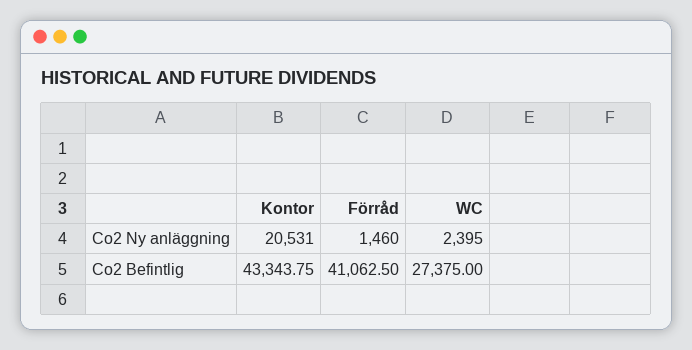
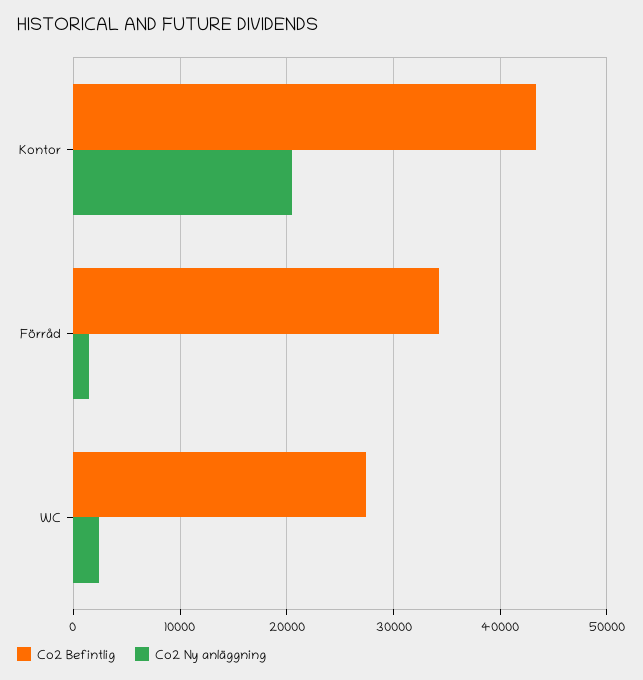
Co2 Befintlig, Förråd: 41062.5 -> 34000

